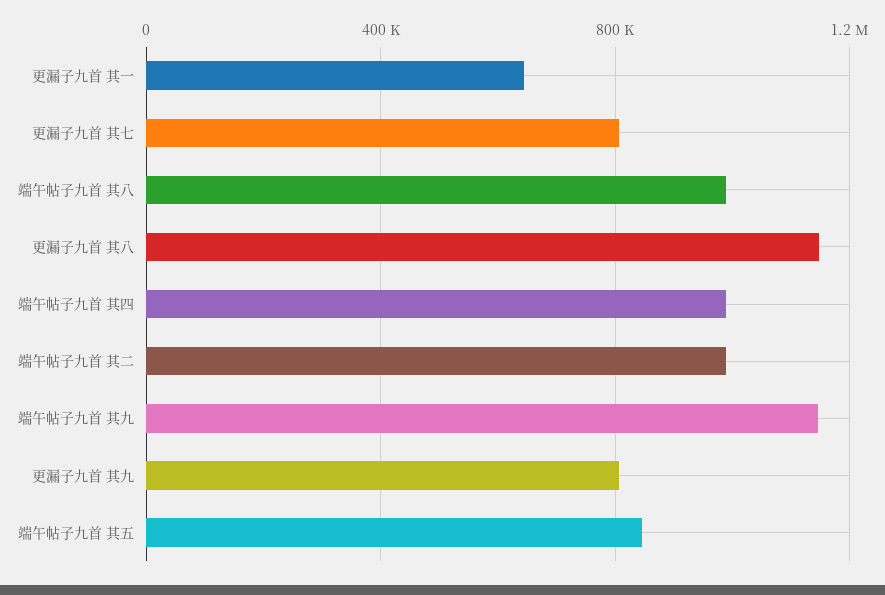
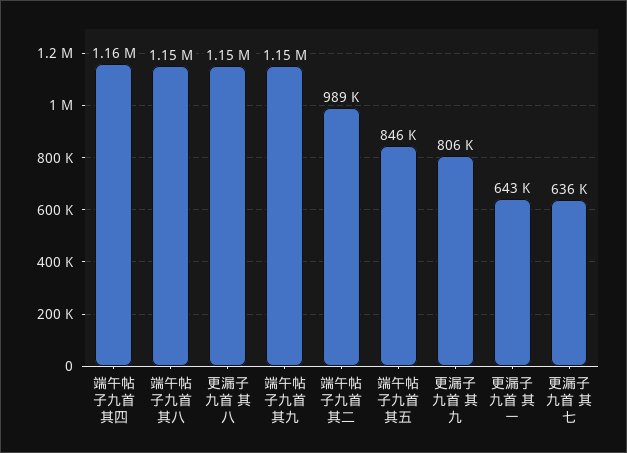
更漏子九首 其七: 800000 -> 636000
端午帖子九首 其八: 1000000 -> 1150000
端午帖子九首 其四: 1000000 -> 1160000

